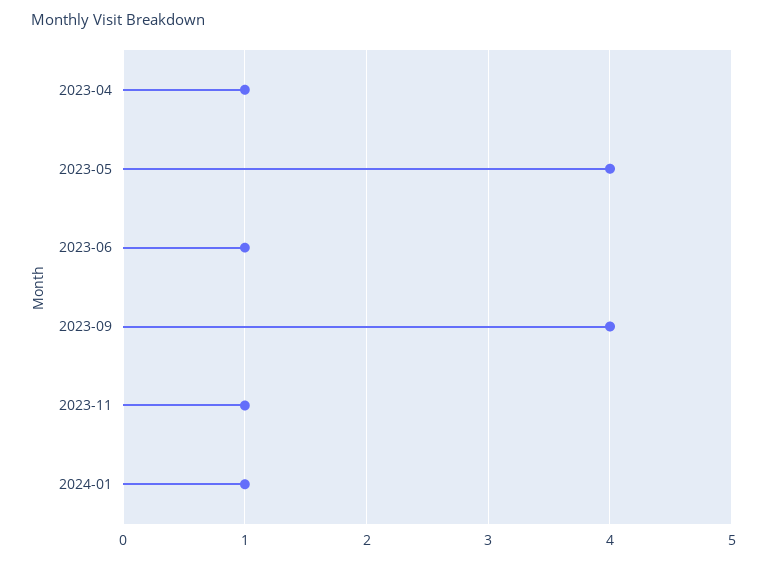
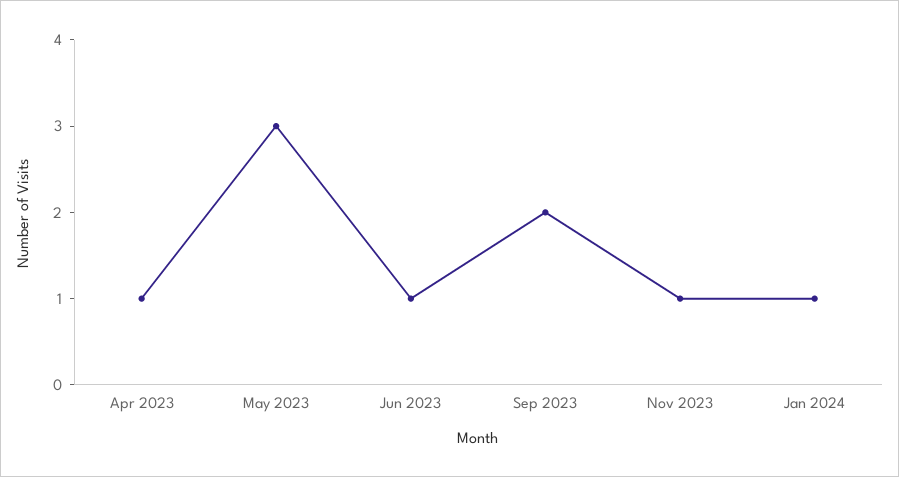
2023-05: 4 -> 3
2023-09: 4 -> 2

